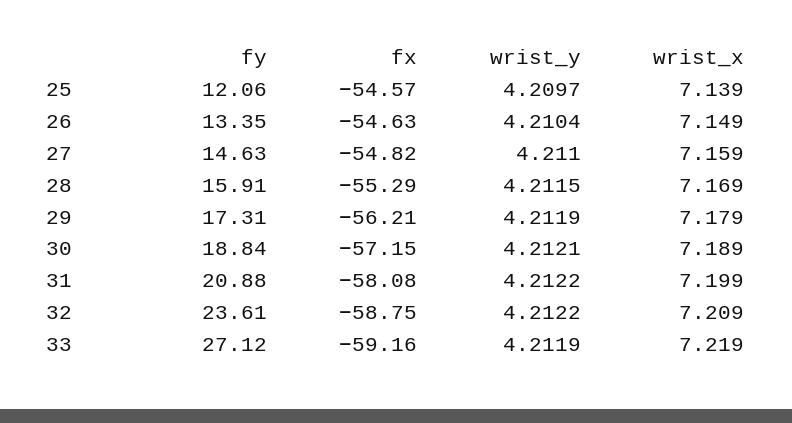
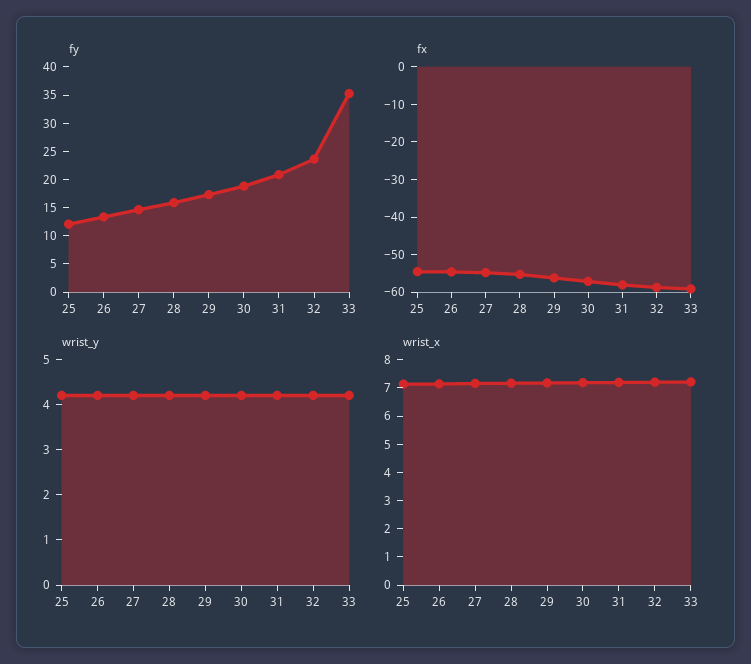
fy, 33: 27.12 -> 35

